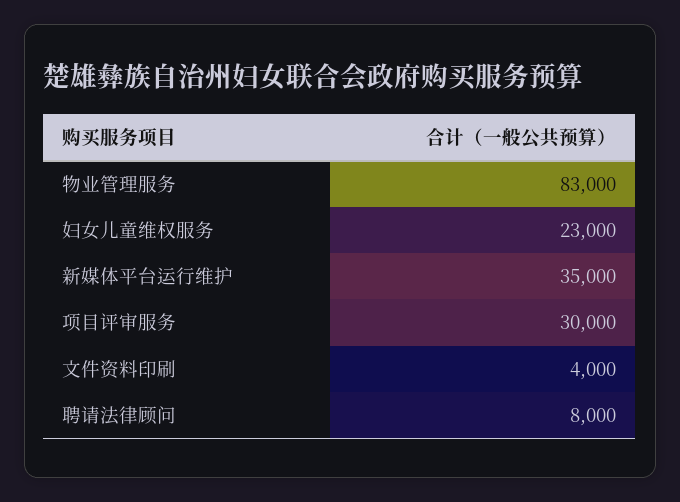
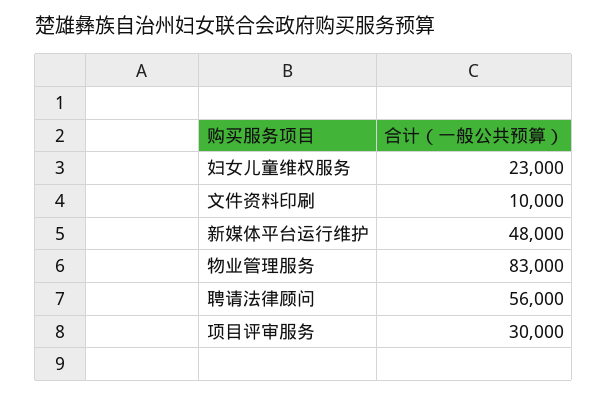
新媒体平台运行维护: 35000 -> 48000
文件资料印刷: 4000 -> 10000
聘请法律顾问: 8000 -> 56000

